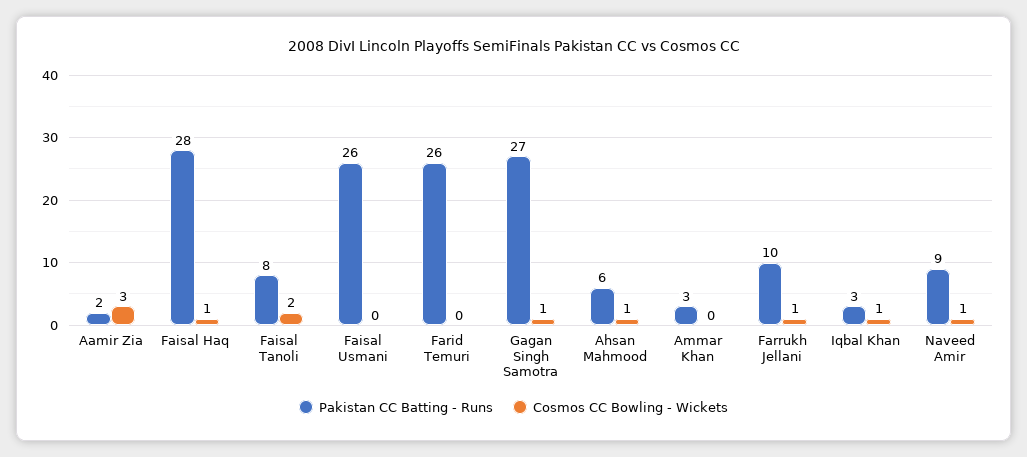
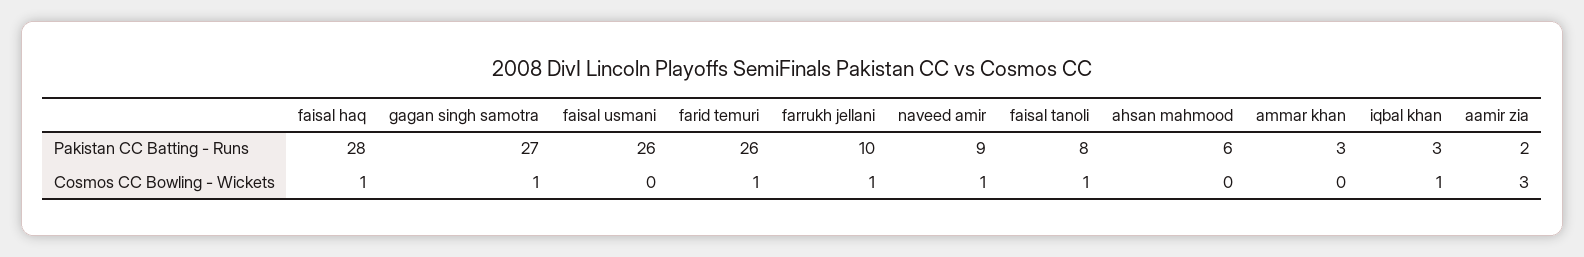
Cosmos CC Bowling - Wickets, Faisal Tanoli: 2 -> 1
Cosmos CC Bowling - Wickets, Farid Temuri: 0 -> 1
Cosmos CC Bowling - Wickets, Ahsan Mahmood: 1 -> 0

